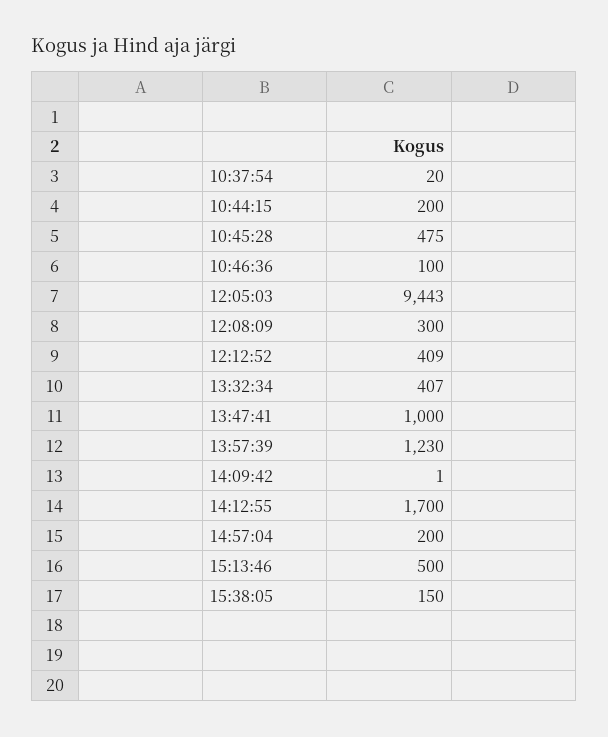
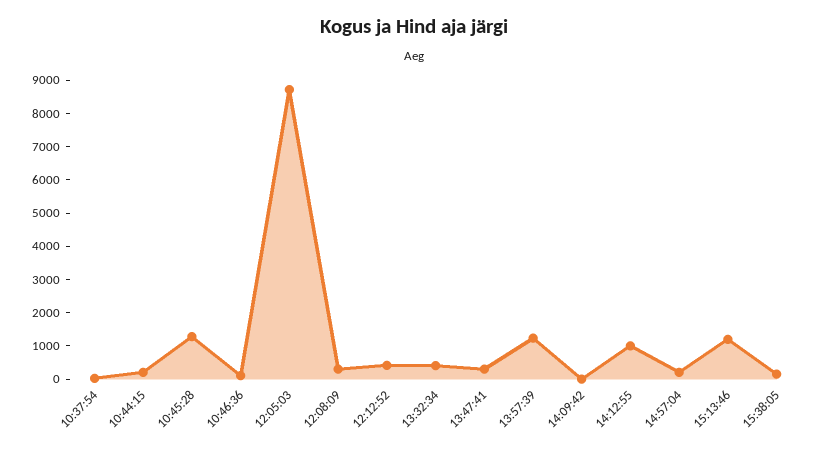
10:45:28: 475 -> 1250
12:05:03: 9443 -> 8750
13:47:41: 1000 -> 250
14:12:55: 1700 -> 1000
15:13:46: 500 -> 1250

